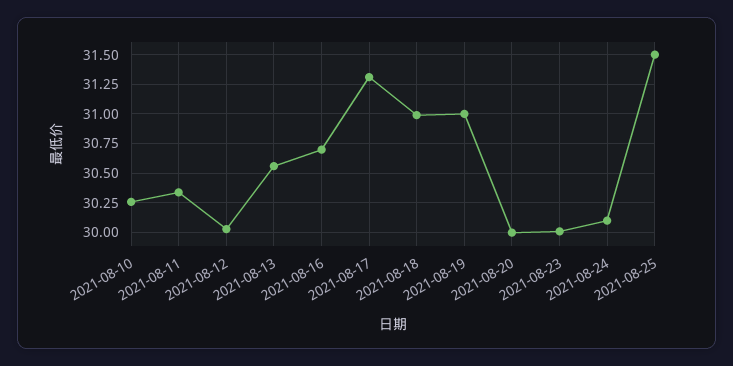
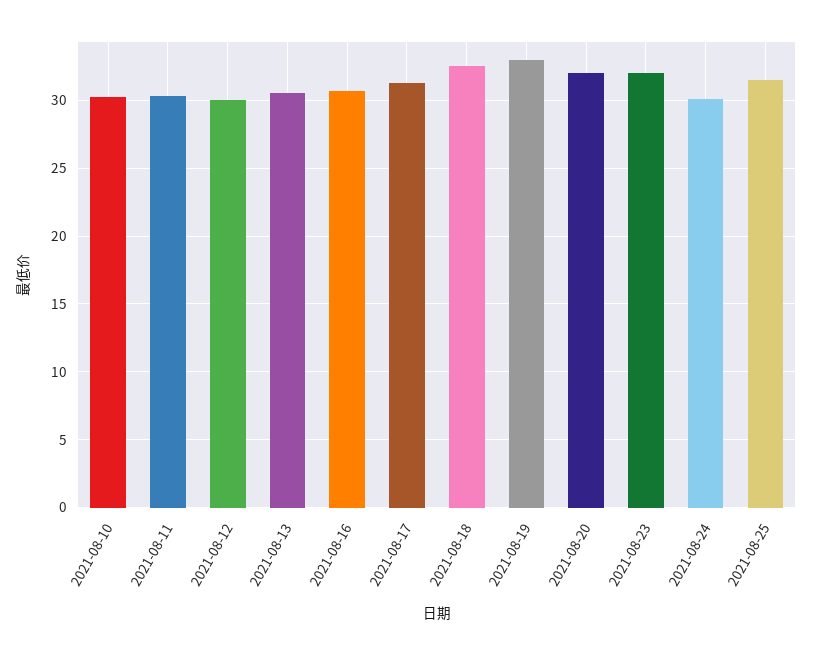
2021-08-18: 31 -> 32.5
2021-08-19: 31 -> 33
2021-08-20: 30 -> 32
2021-08-23: 30 -> 32

